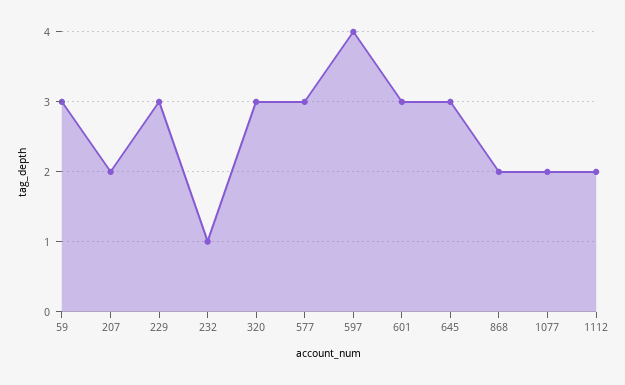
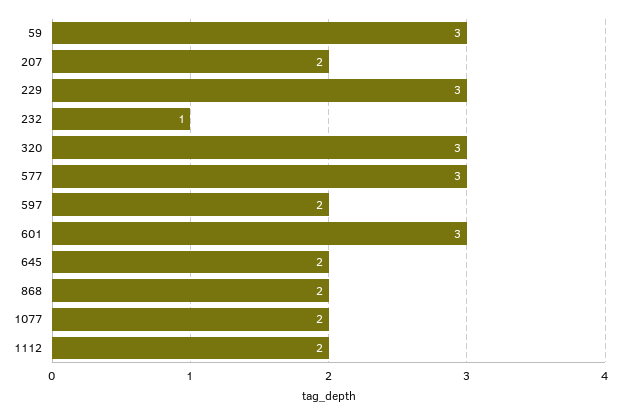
597: 4 -> 2
645: 3 -> 2

